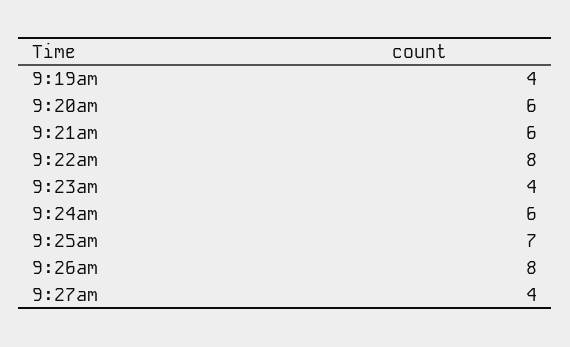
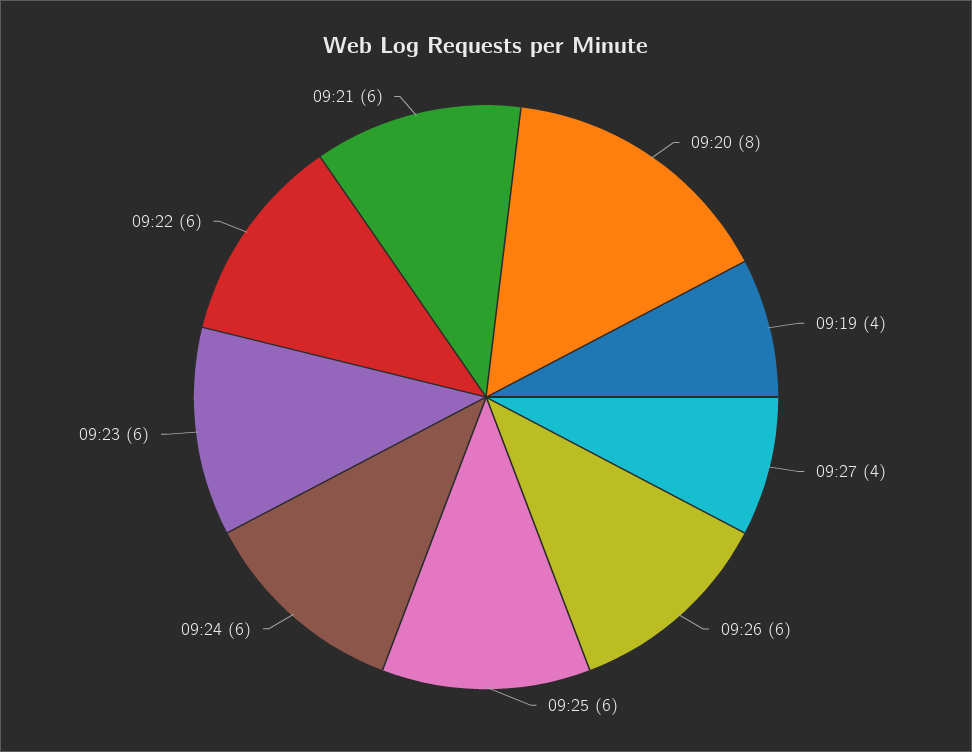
9:20am: 6 -> 8
9:22am: 8 -> 6
9:23am: 4 -> 6
9:25am: 7 -> 6
9:26am: 8 -> 6

